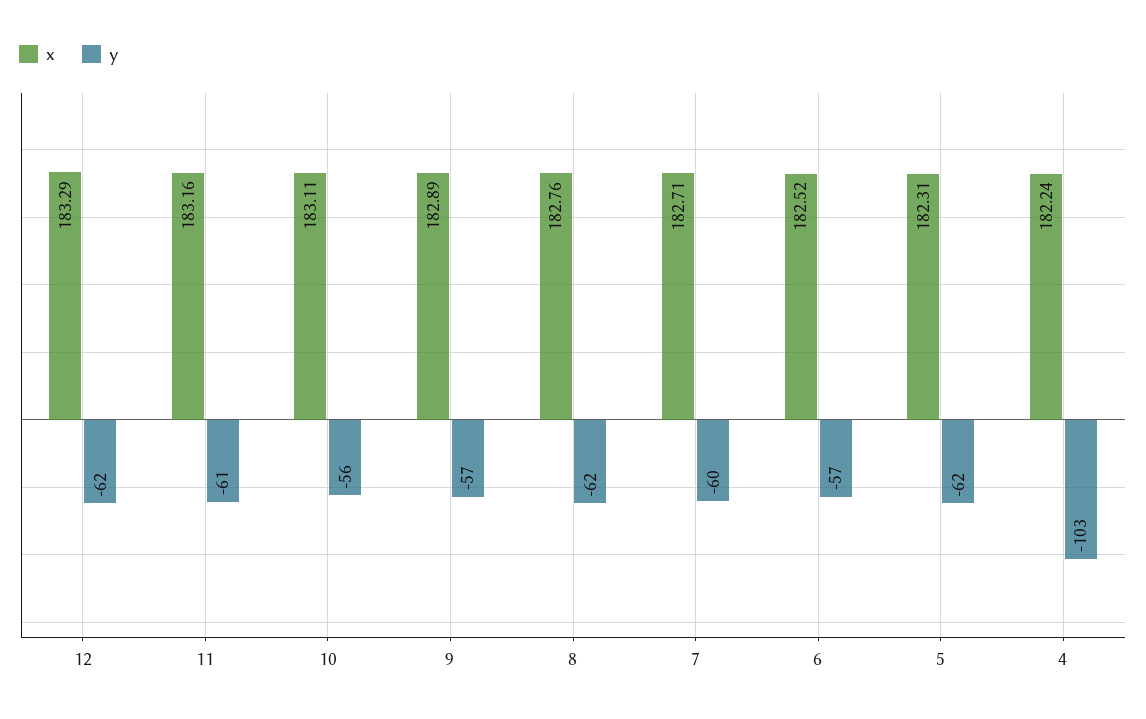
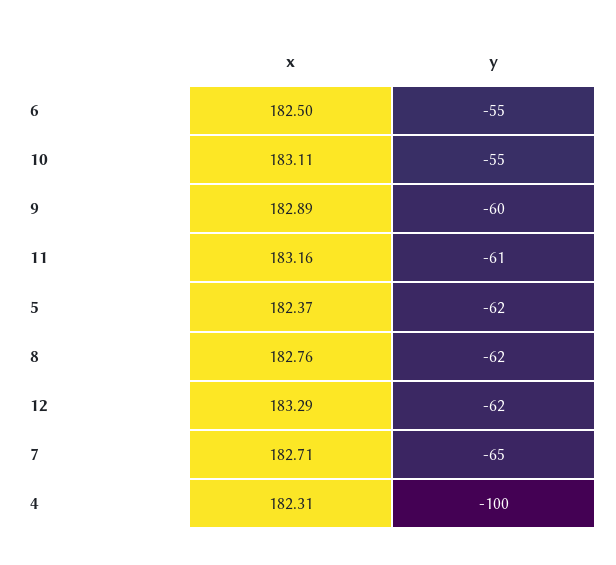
y, 10: -56 -> -55
y, 9: -57 -> -60
y, 7: -60 -> -65
x, 6: 182.52 -> 182.5
y, 6: -57 -> -55
x, 5: 182.31 -> 182.37
x, 4: 182.24 -> 182.31
y, 4: -103 -> -100

